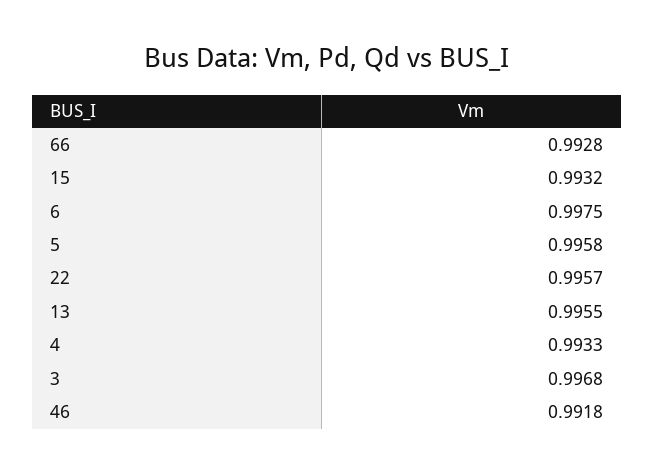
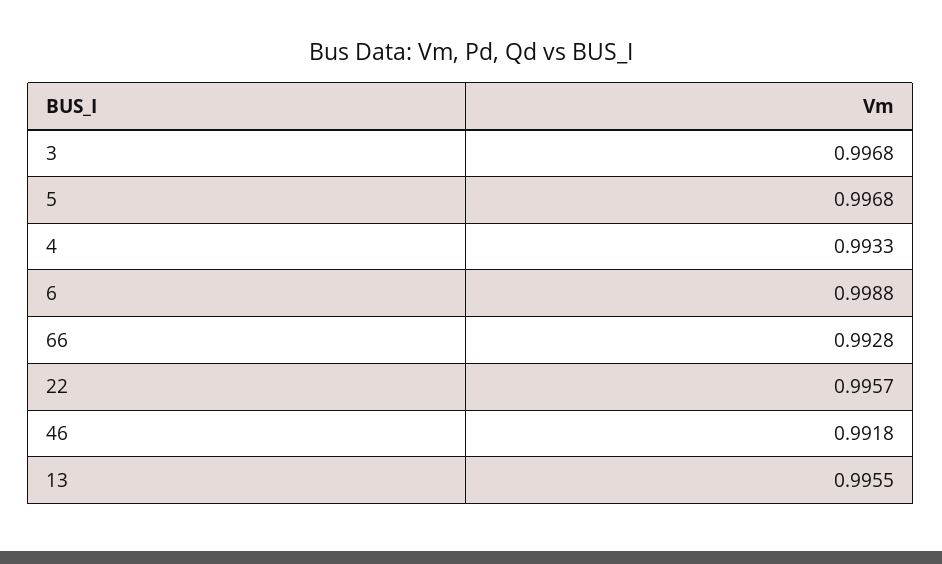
15: 0.9932 -> none
6: 0.9975 -> 0.9988
5: 0.9958 -> 0.9968

